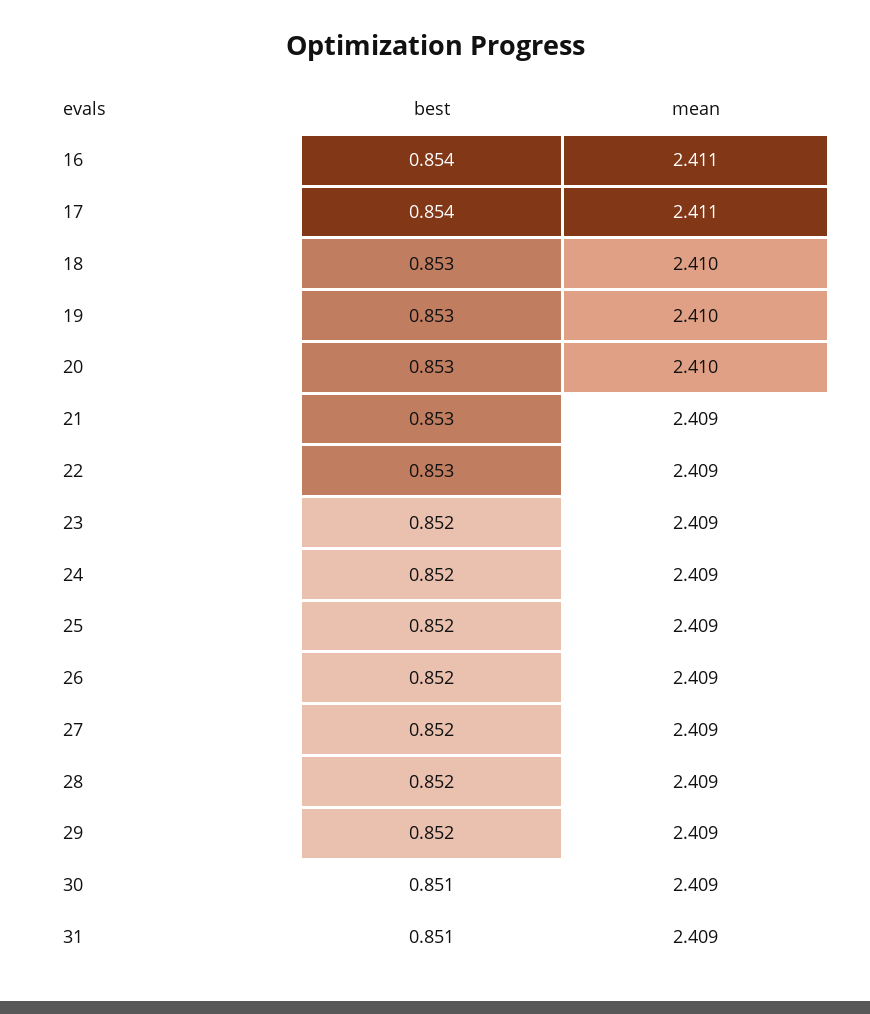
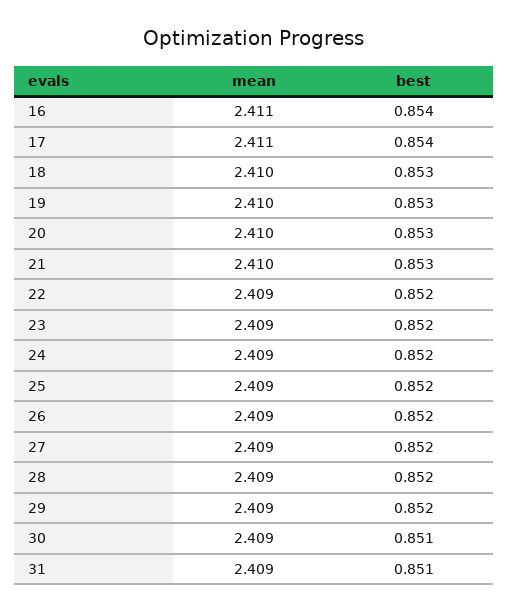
mean, 21: 2.409 -> 2.41
best, 22: 0.853 -> 0.852

